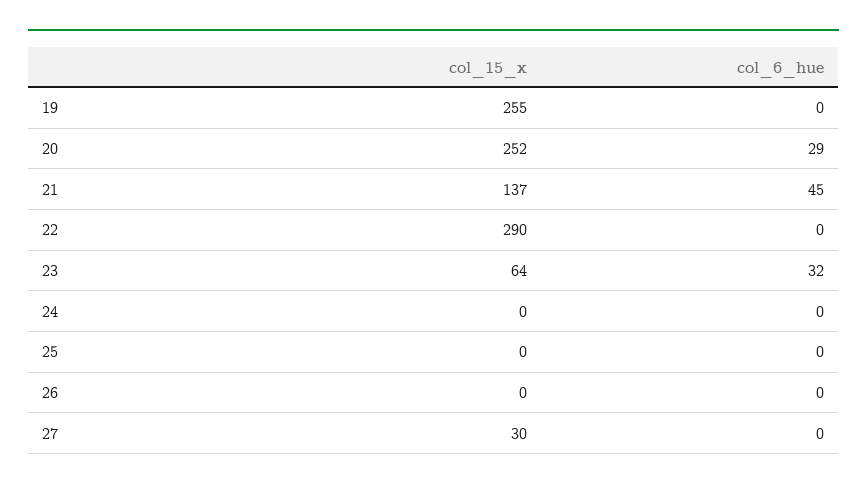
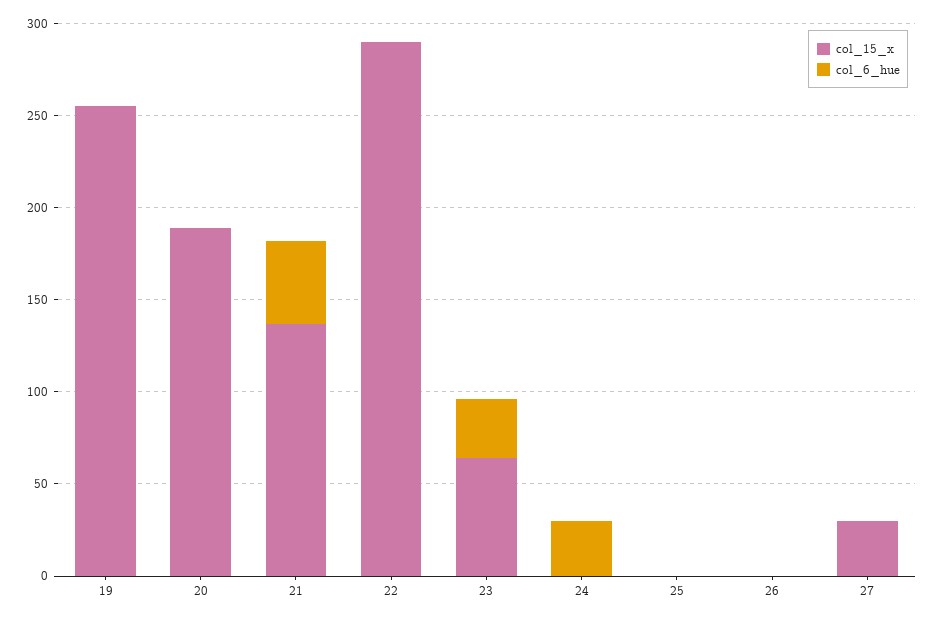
col_15_x, 20: 252 -> 190
col_6_hue, 20: 29 -> 0
col_6_hue, 24: 0 -> 30

